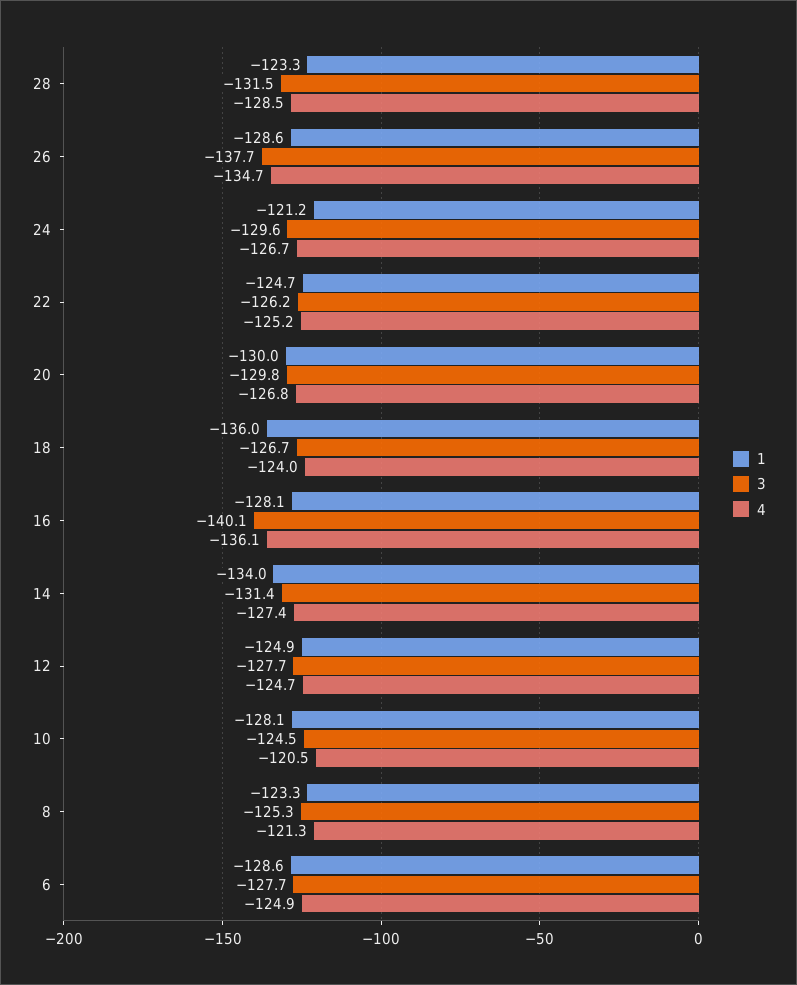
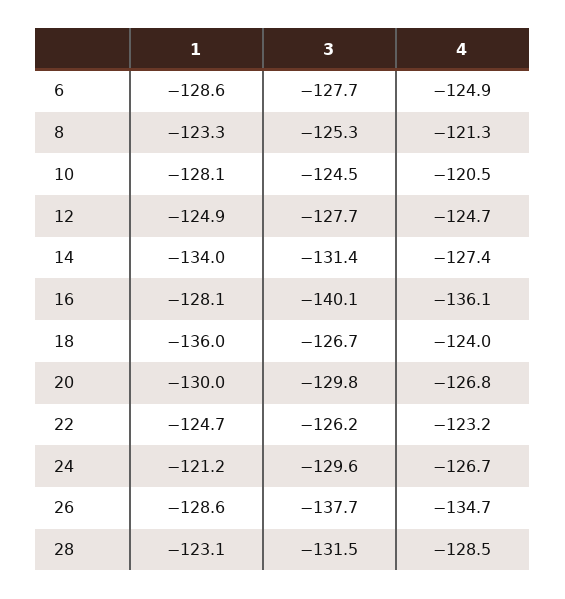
1, 28: -123.3 -> -123.1
4, 22: -125.2 -> -123.2

